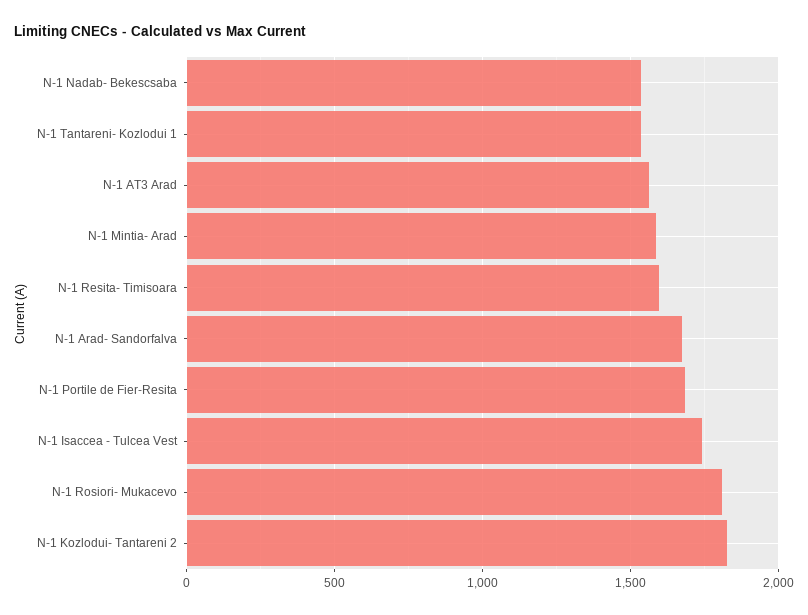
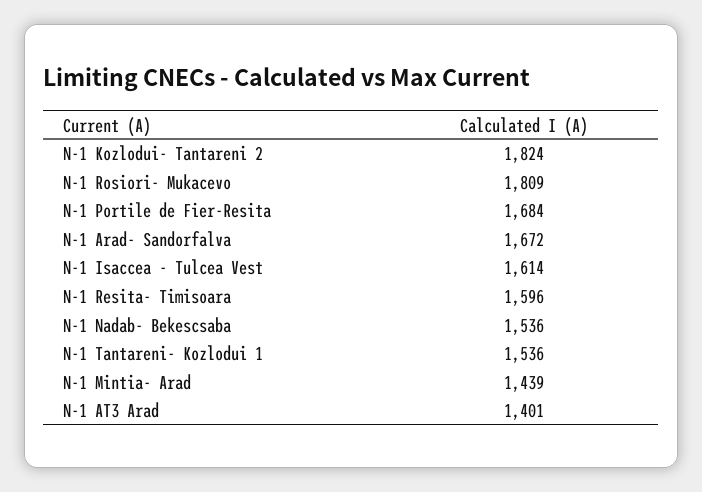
N-1 AT3 Arad: 1550 -> 1401
N-1 Mintia- Arad: 1600 -> 1439
N-1 Isaccea - Tulcea Vest: 1750 -> 1614

